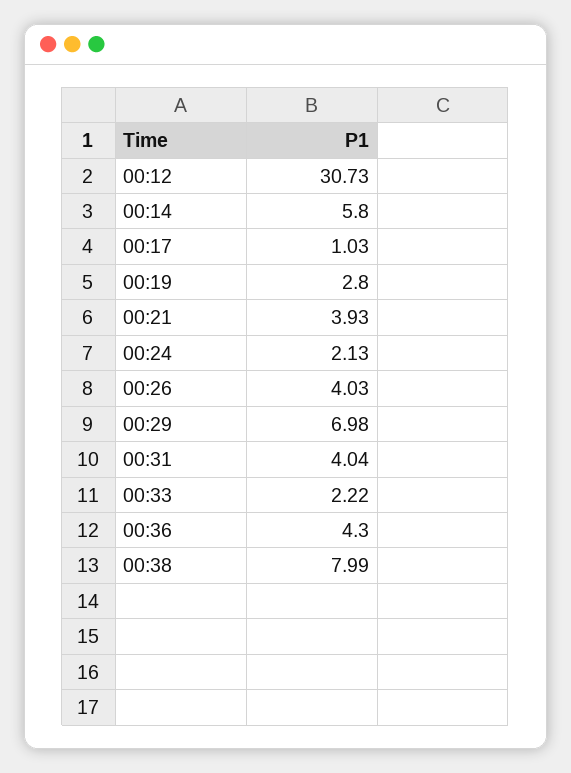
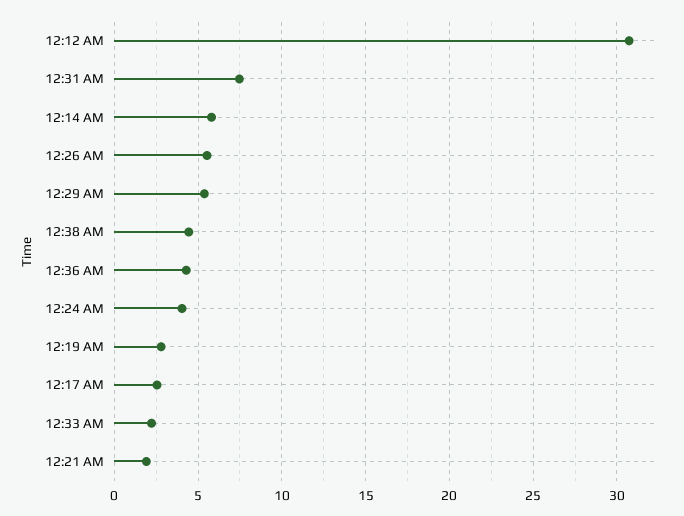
00:17: 1.03 -> 2.5
00:21: 3.93 -> 2
00:24: 2.13 -> 4
00:26: 4.03 -> 5.5
00:29: 6.98 -> 5.5
00:31: 4.04 -> 7.5
00:38: 7.99 -> 4.5

